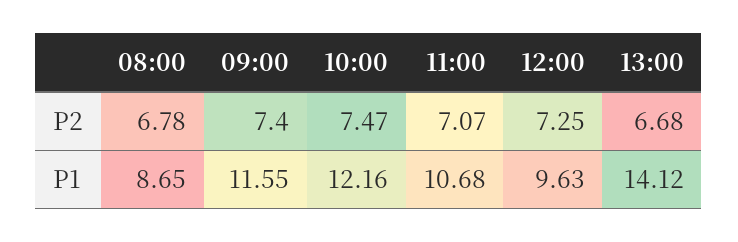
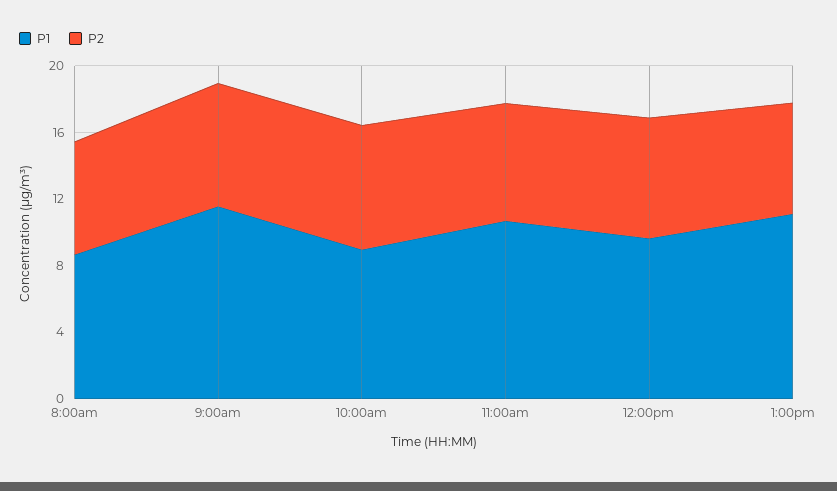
P1, 10:00: 12.16 -> 9
P1, 13:00: 14.12 -> 11

